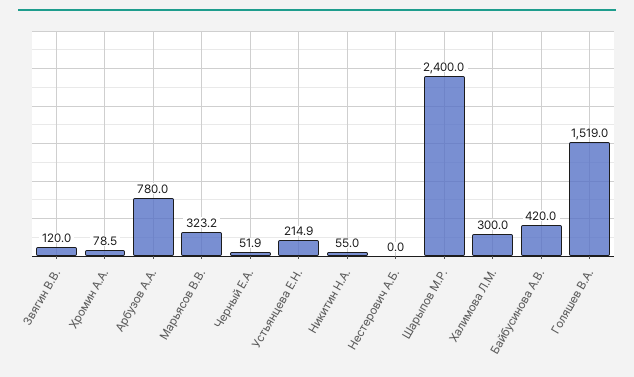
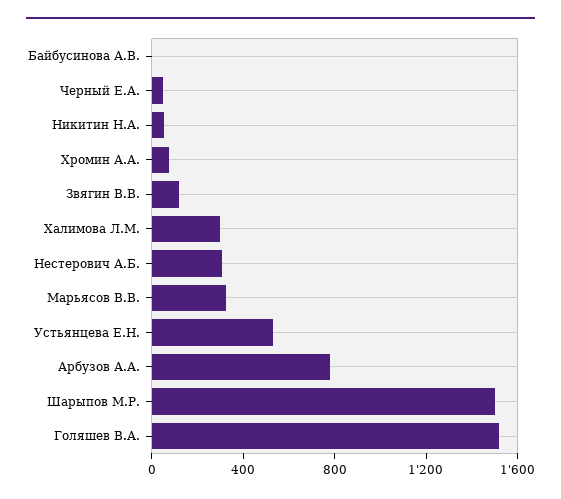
Устьянцева Е.Н.: 214.9 -> 500
Нестерович А.Б.: 0 -> 300
Шарыпов М.Р.: 2400 -> 1500
Байбусинова А.В.: 420 -> 0

